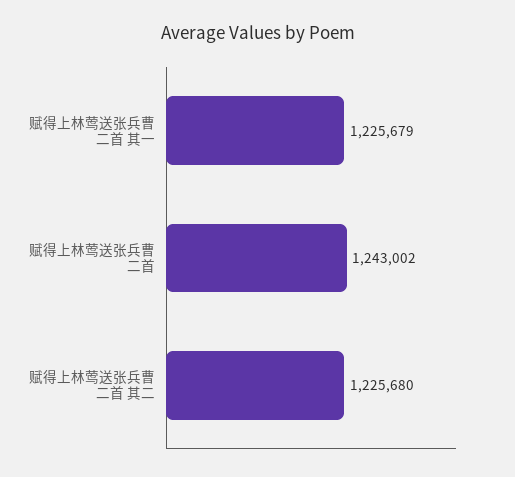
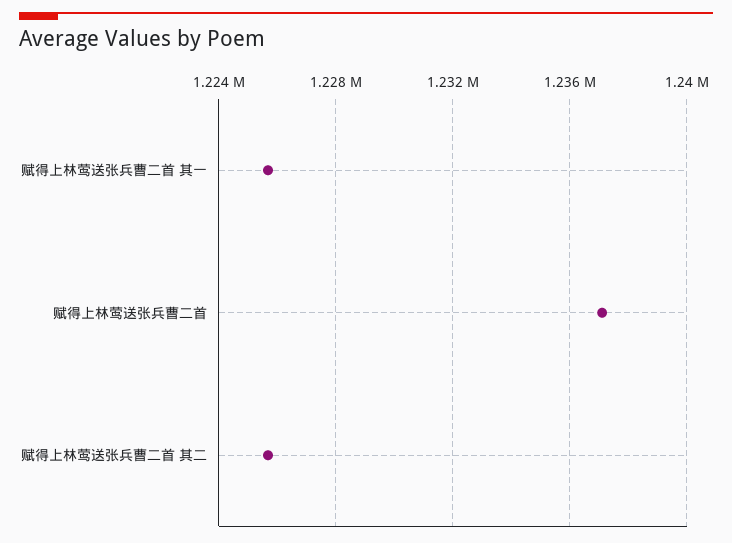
赋得上林莺送张兵曹二首: 1243002 -> 1237000

